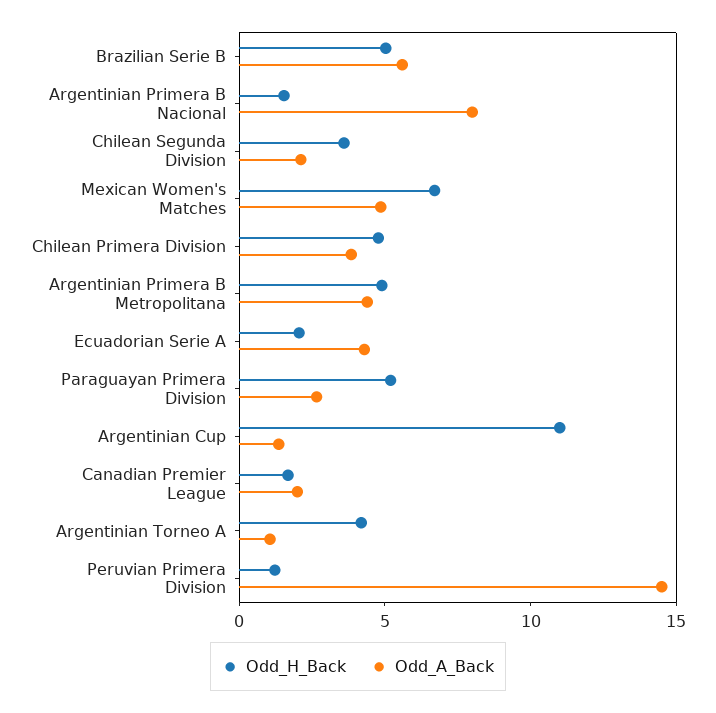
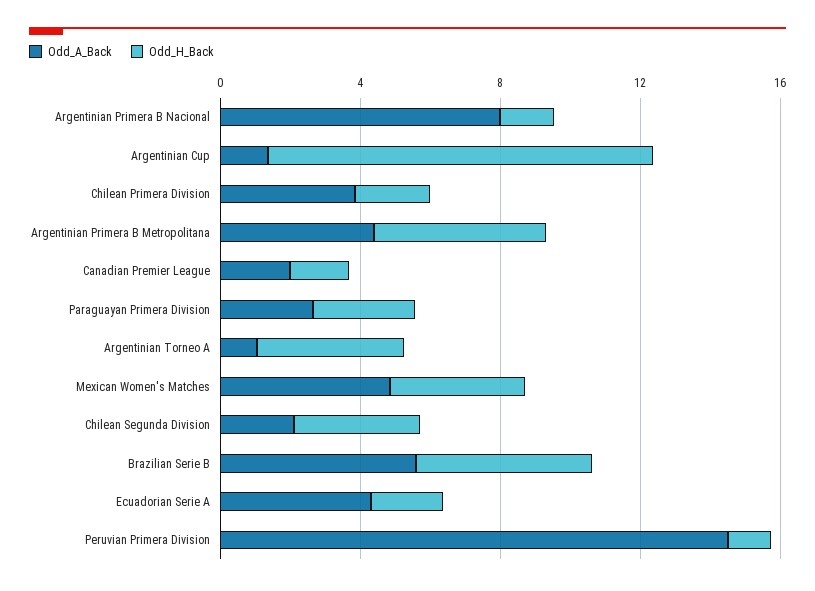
Odd_H_Back, Mexican Women's Matches: 7 -> 4
Odd_H_Back, Chilean Primera Division: 5 -> 2
Odd_H_Back, Paraguayan Primera Division: 5 -> 3

